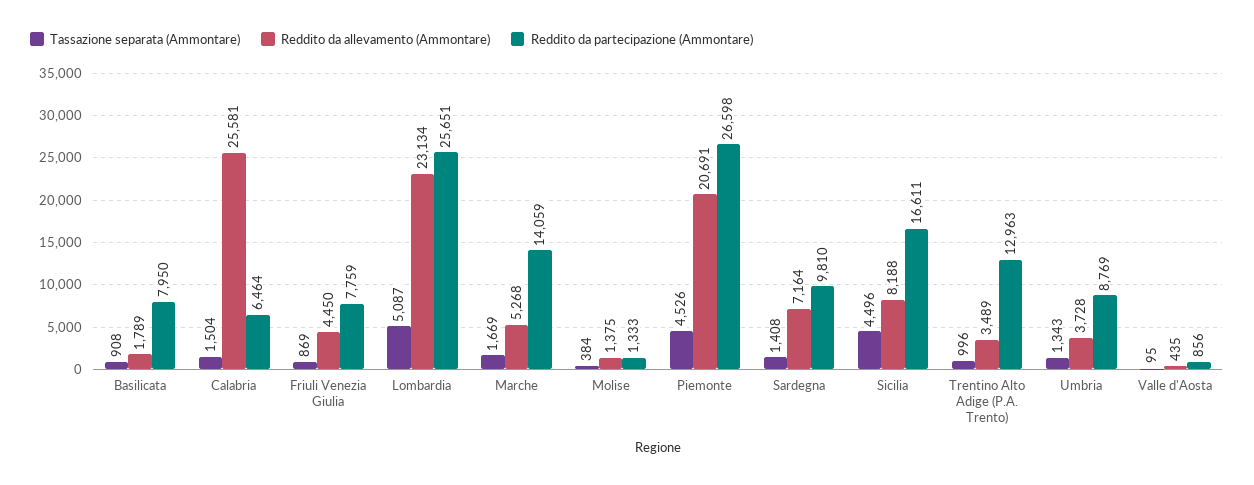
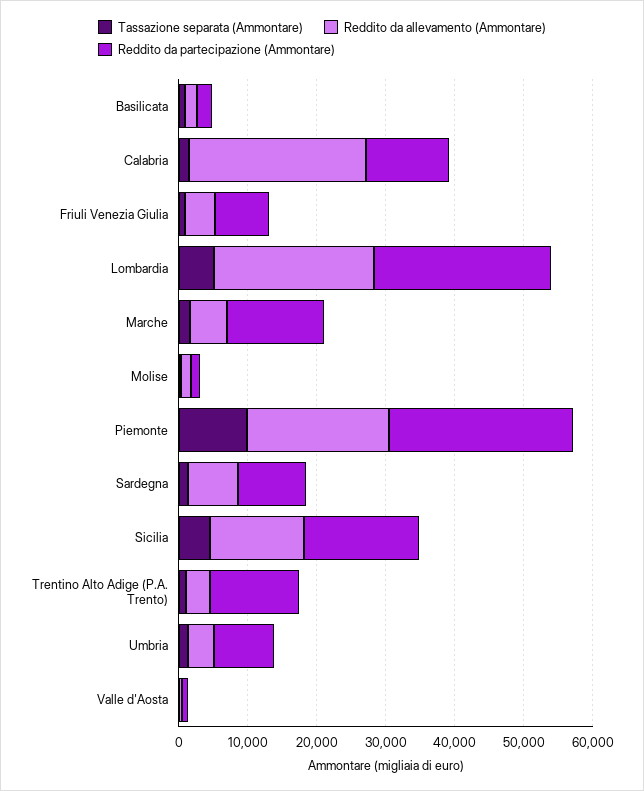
Reddito da partecipazione (Ammontare), Basilicata: 7950 -> 2000
Reddito da partecipazione (Ammontare), Calabria: 6464 -> 12000
Tassazione separata (Ammontare), Piemonte: 4526 -> 10000
Reddito da allevamento (Ammontare), Sicilia: 8188 -> 14000

